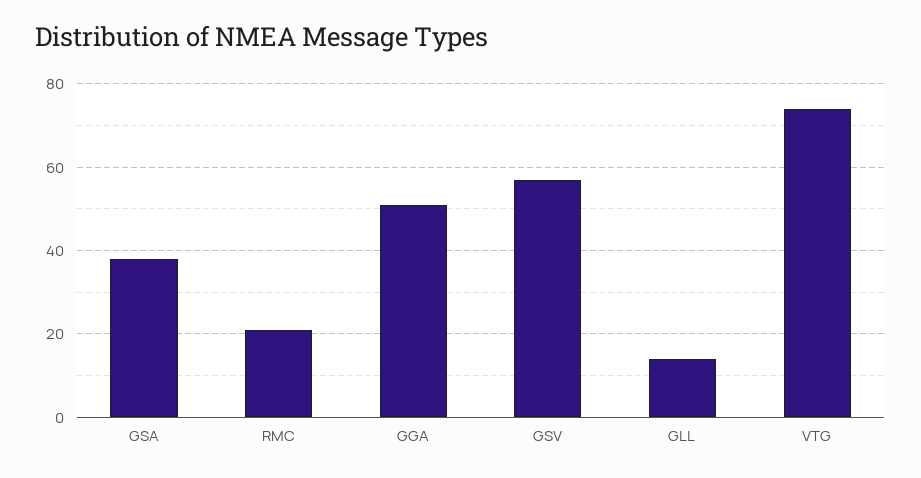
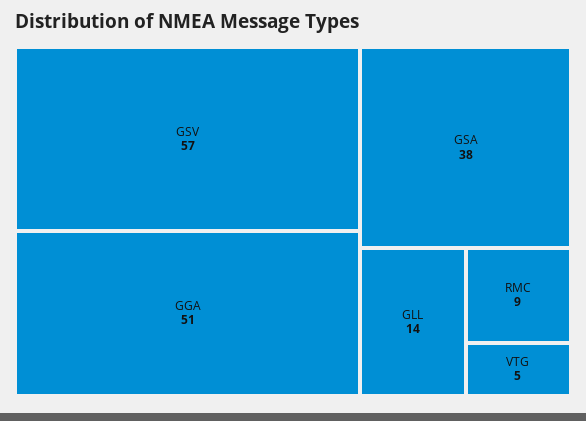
RMC: 20 -> 9
VTG: 75 -> 5

